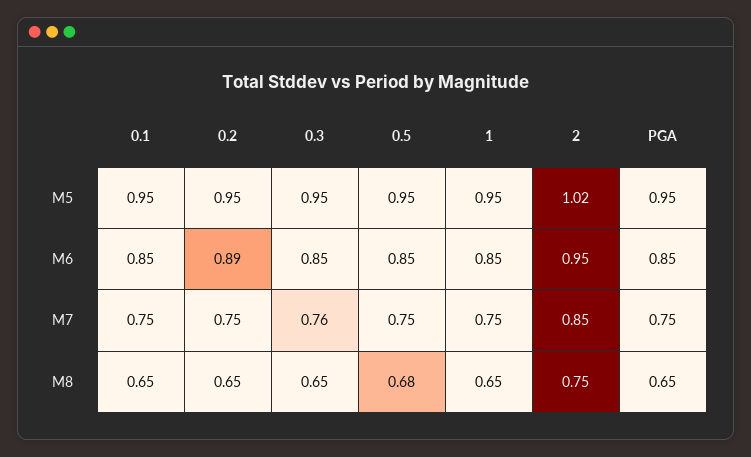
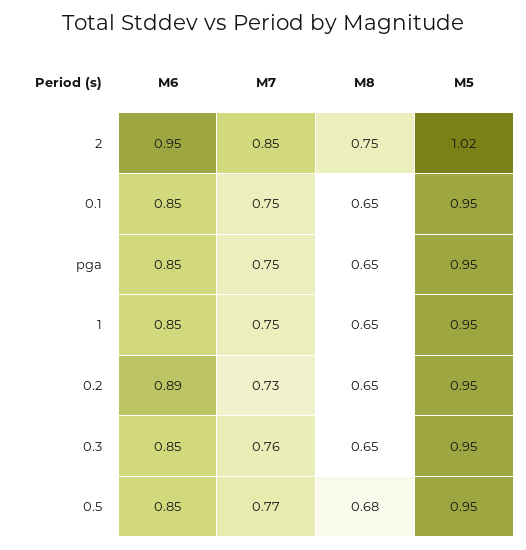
0.2, M7: 0.75 -> 0.73
0.5, M7: 0.75 -> 0.77

